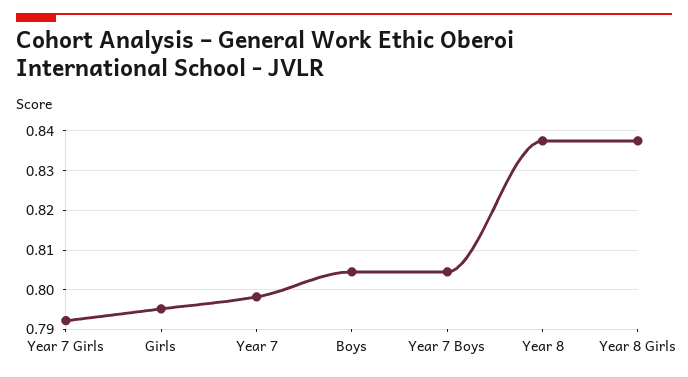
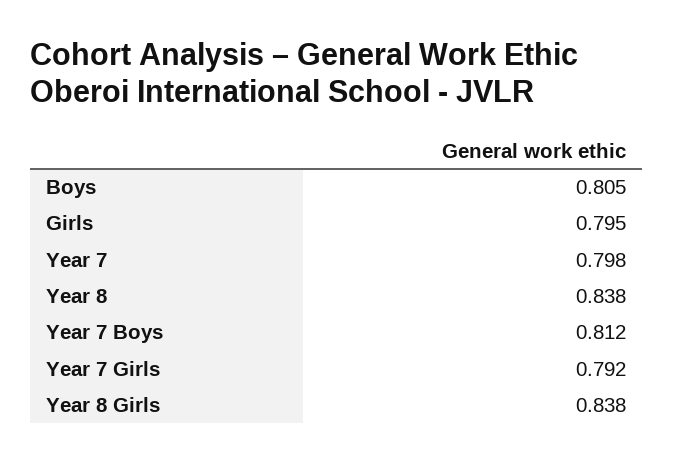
Year 7 Boys: 0.804 -> 0.812

